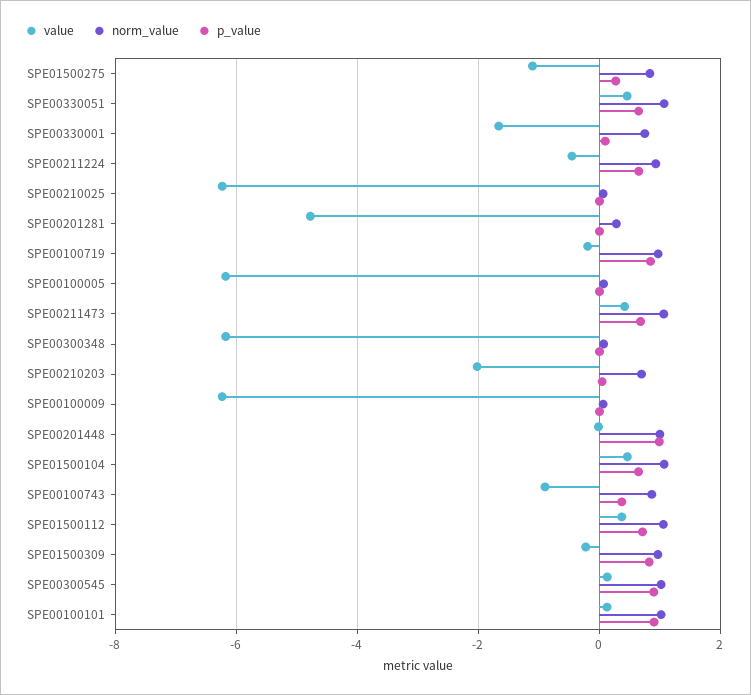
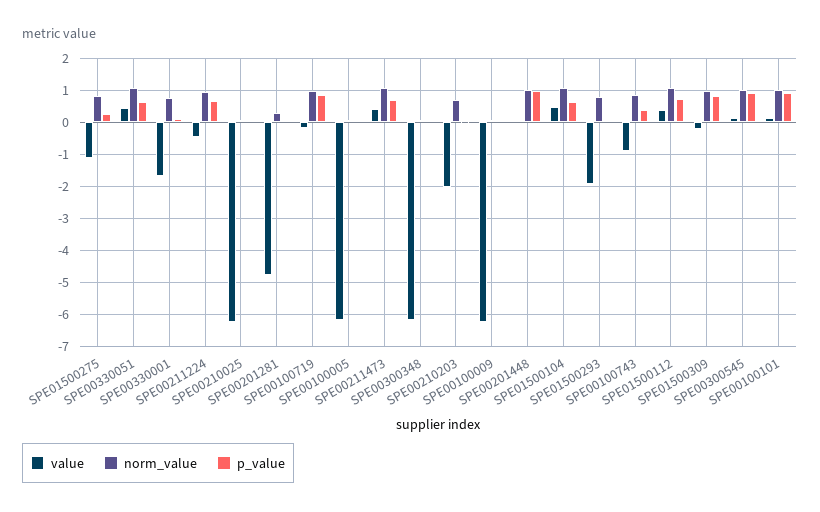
value, SPE01500293: none -> -2
norm_value, SPE01500293: none -> 0.8
p_value, SPE01500293: none -> 0

